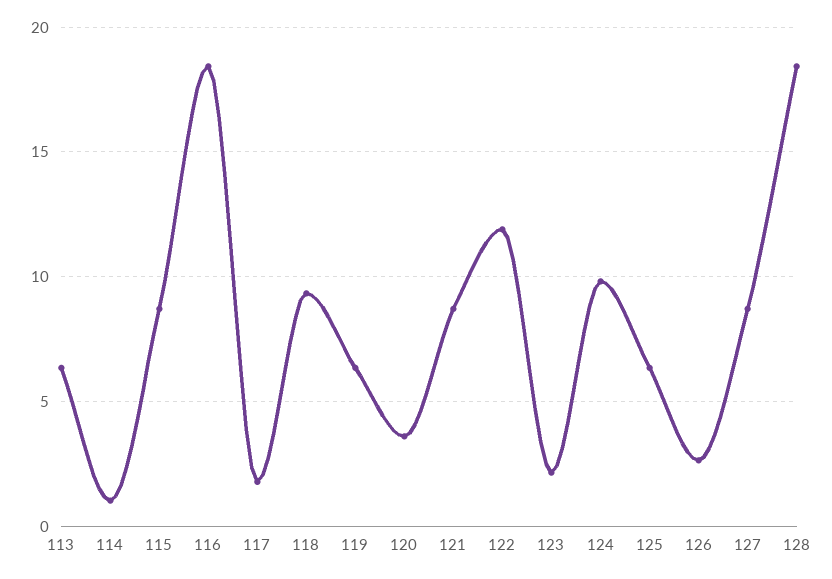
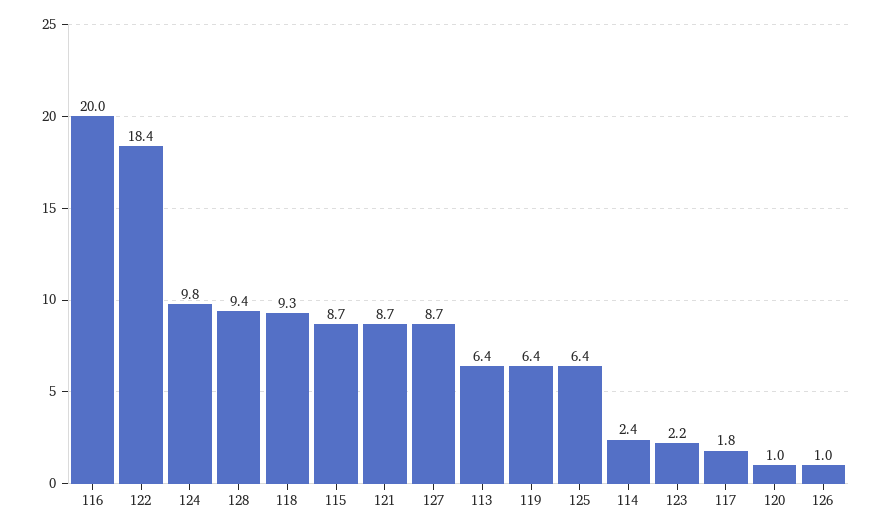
114: 1 -> 2.4
116: 18.5 -> 20
120: 3.5 -> 1
122: 12 -> 18.4
126: 2.5 -> 1
128: 18.5 -> 9.4

